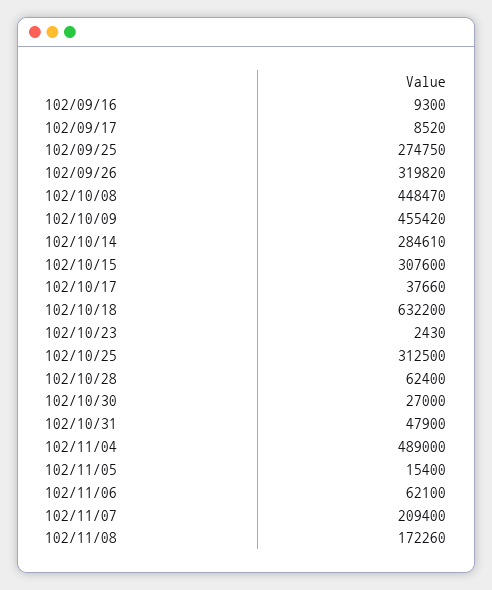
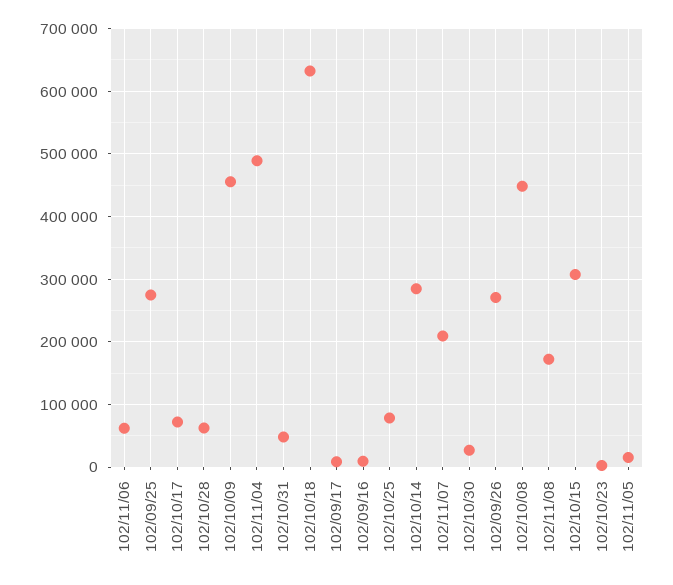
102/09/26: 319820 -> 270000
102/10/17: 37660 -> 70000
102/10/25: 312500 -> 80000

